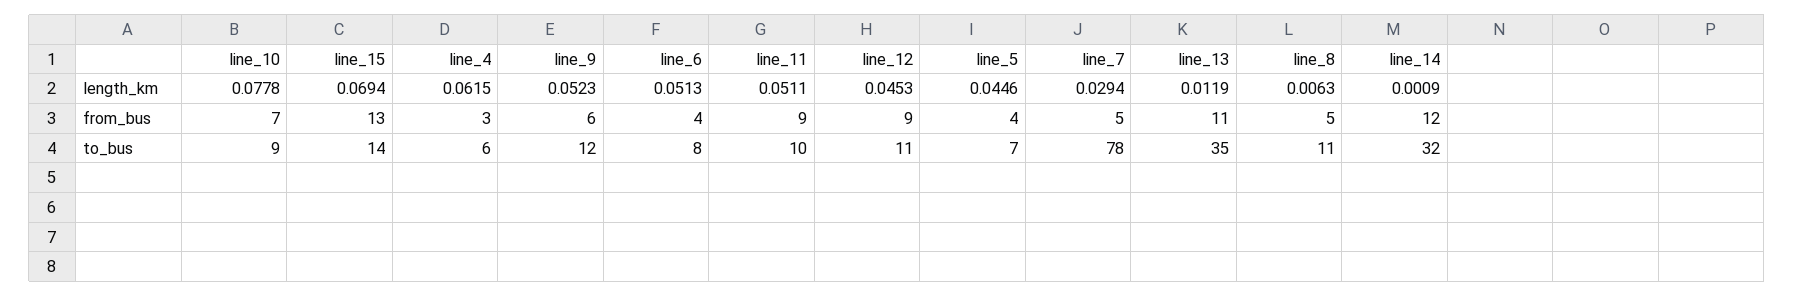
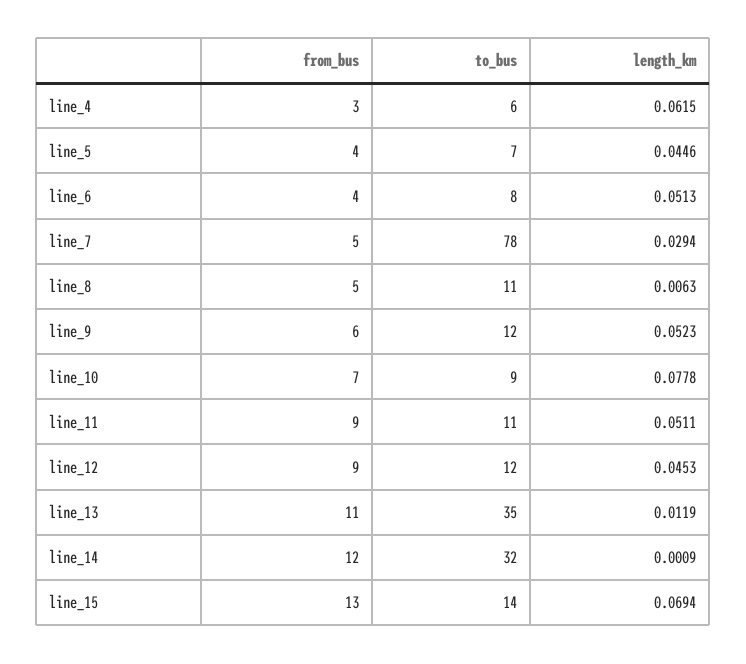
line_11, to_bus: 10 -> 11
line_12, to_bus: 11 -> 12

